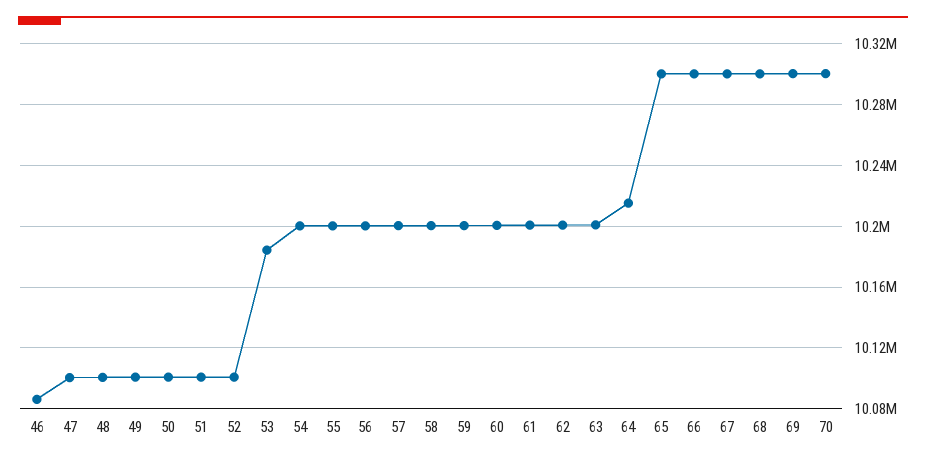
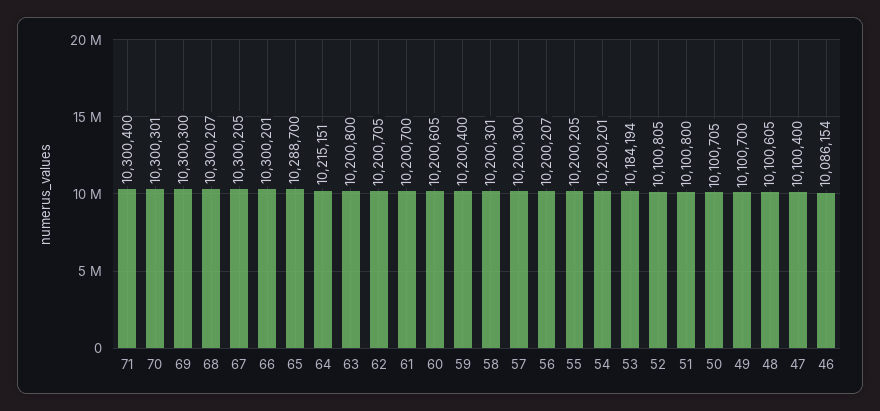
65: 10300000 -> 10288700
71: none -> 10300400

